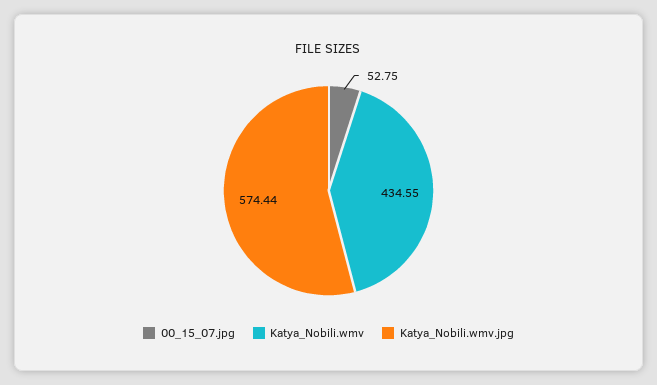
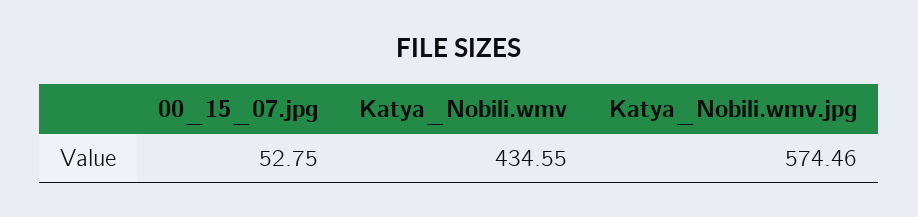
Katya_Nobili.wmv.jpg: 574.44 -> 574.46

